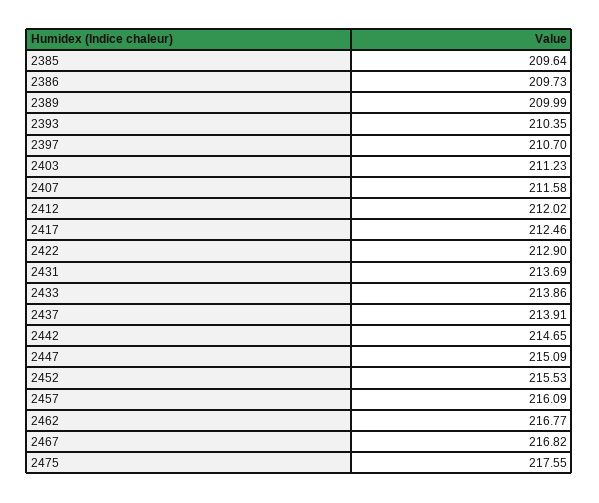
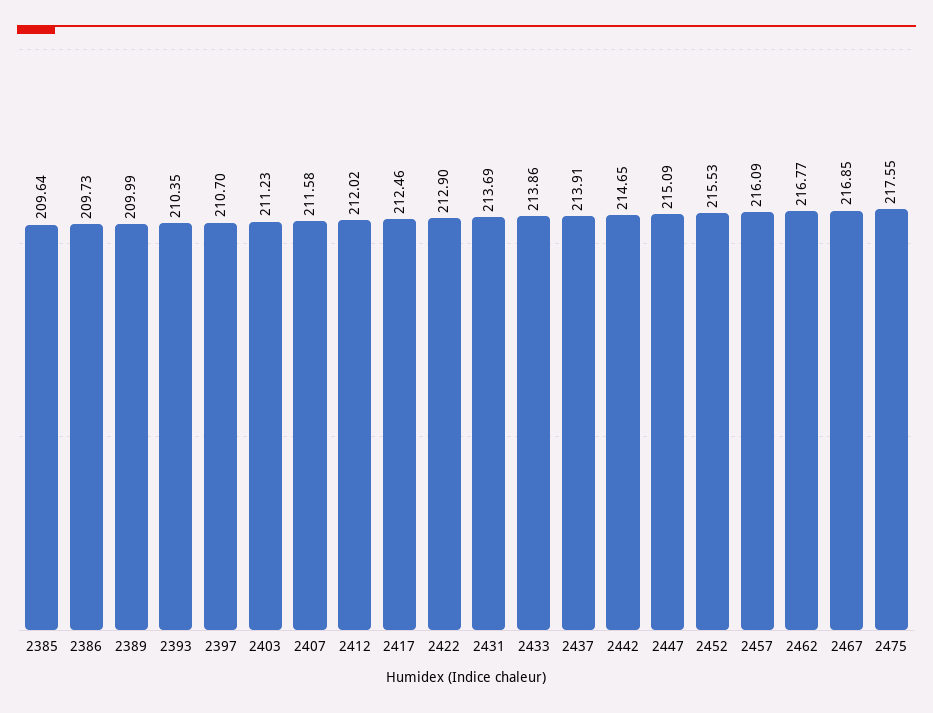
2467: 216.82 -> 216.85

